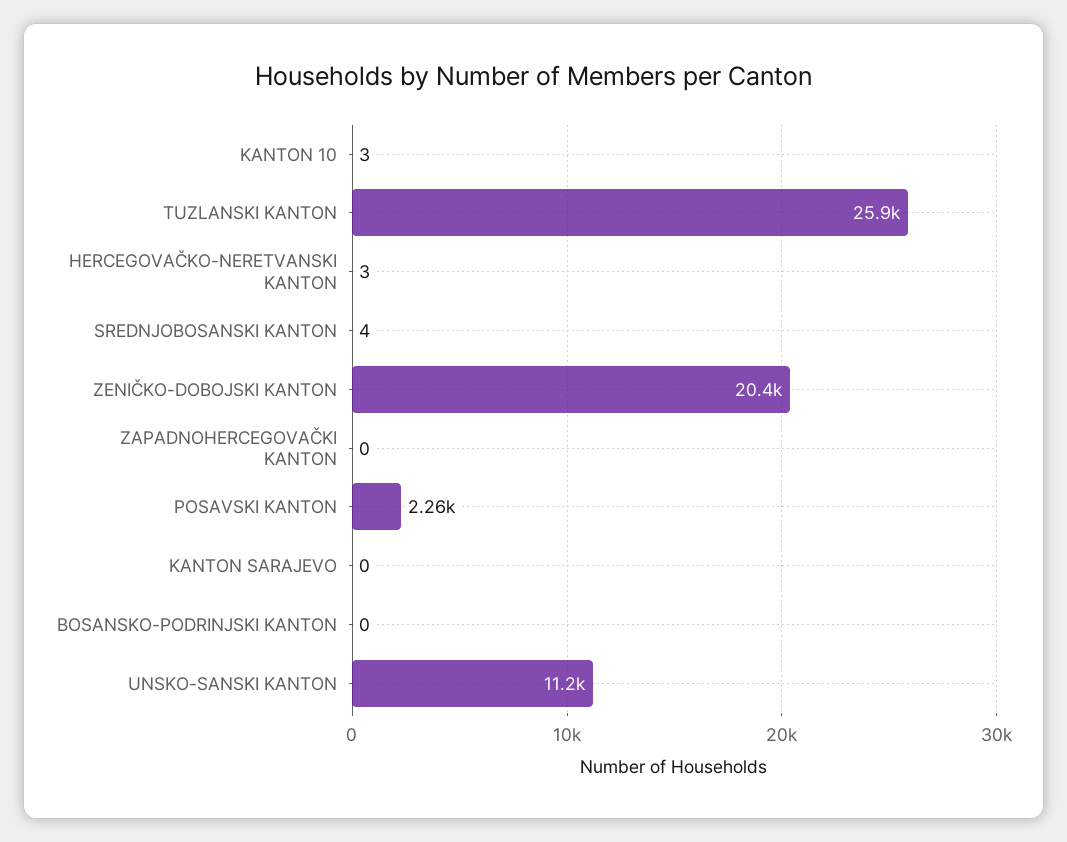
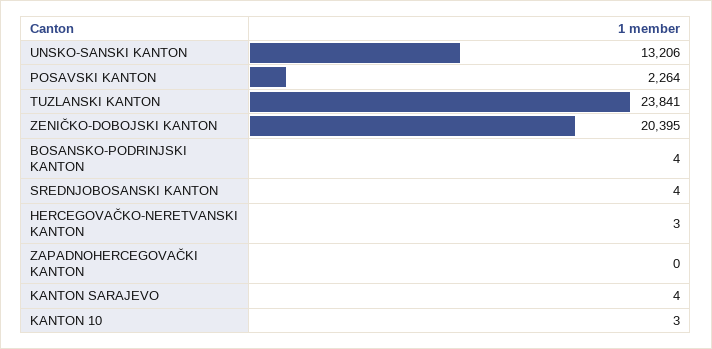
TUZLANSKI KANTON: 25900 -> 23841
KANTON SARAJEVO: 0 -> 4
BOSANSKO-PODRINJSKI KANTON: 0 -> 4
UNSKO-SANSKI KANTON: 11200 -> 13206

